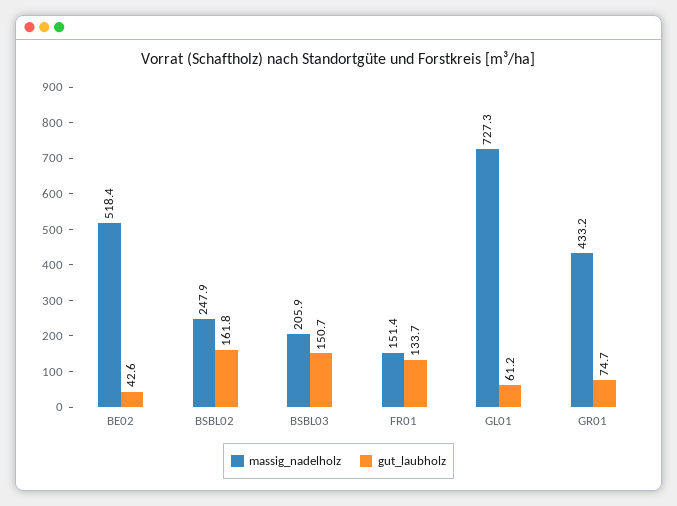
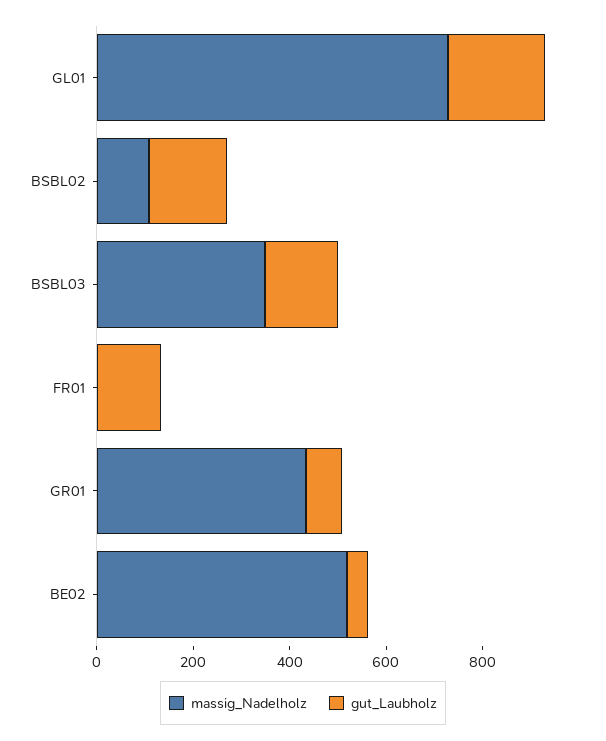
massig_nadelholz, BSBL02: 247.9 -> 100
massig_nadelholz, BSBL03: 205.9 -> 350
massig_nadelholz, FR01: 151.4 -> 0
gut_laubholz, GL01: 61.2 -> 200

